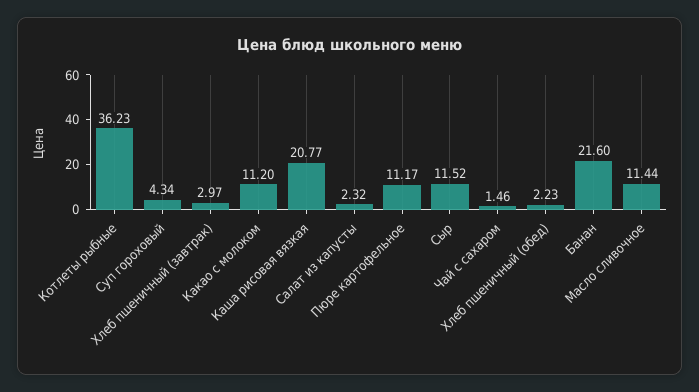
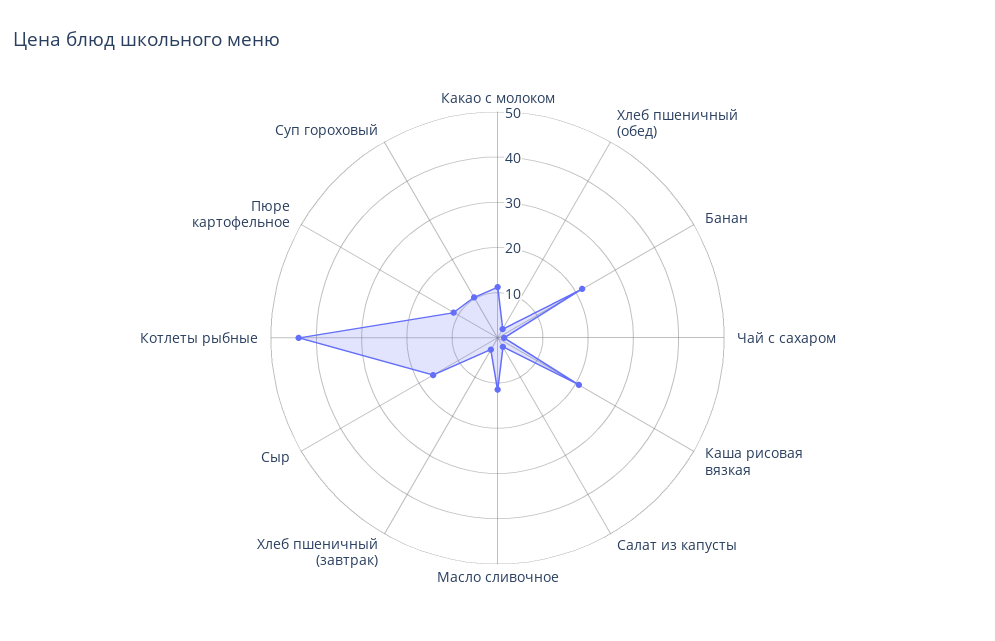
Котлеты рыбные: 36.23 -> 44
Суп гороховый: 4.34 -> 10
Сыр: 11.52 -> 16

